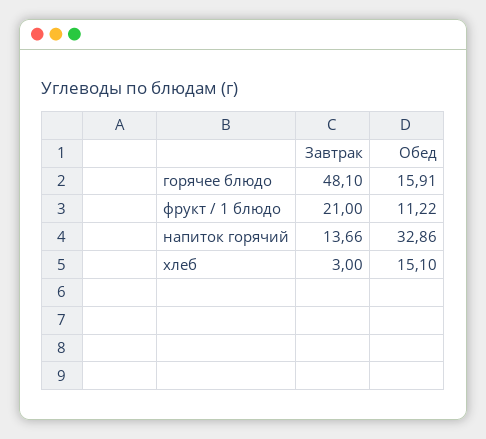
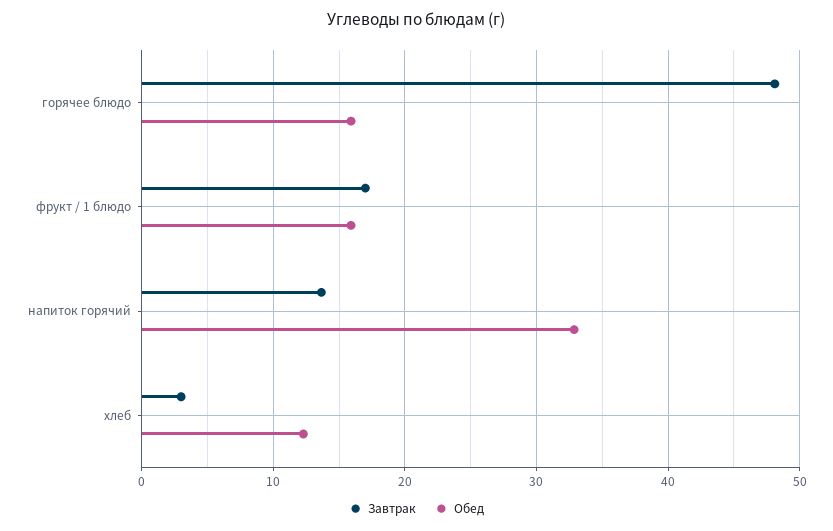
Завтрак, фрукт / 1 блюдо: 21 -> 17
Обед, фрукт / 1 блюдо: 11.22 -> 16
Обед, хлеб: 15.1 -> 12

